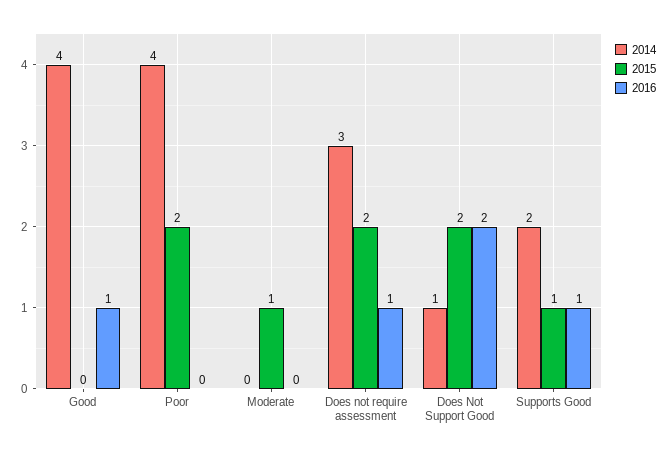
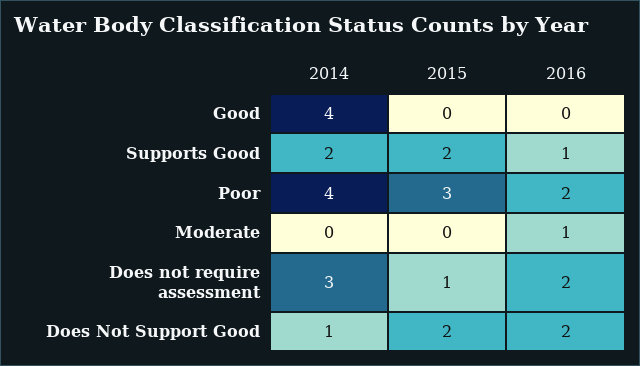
2016, Good: 1 -> 0
2015, Poor: 2 -> 3
2016, Poor: 0 -> 2
2015, Moderate: 1 -> 0
2016, Moderate: 0 -> 1
2015, Does not require assessment: 2 -> 1
2016, Does not require assessment: 1 -> 2
2015, Supports Good: 1 -> 2

